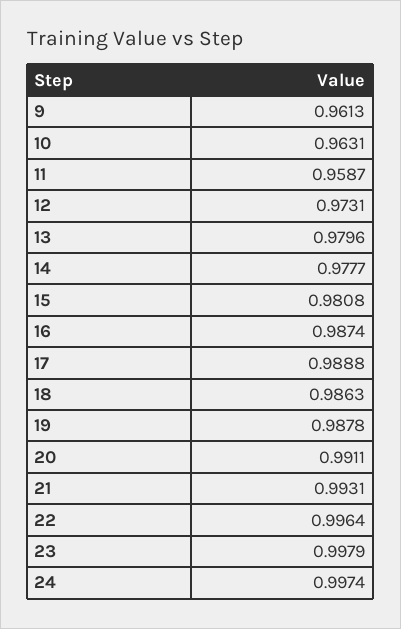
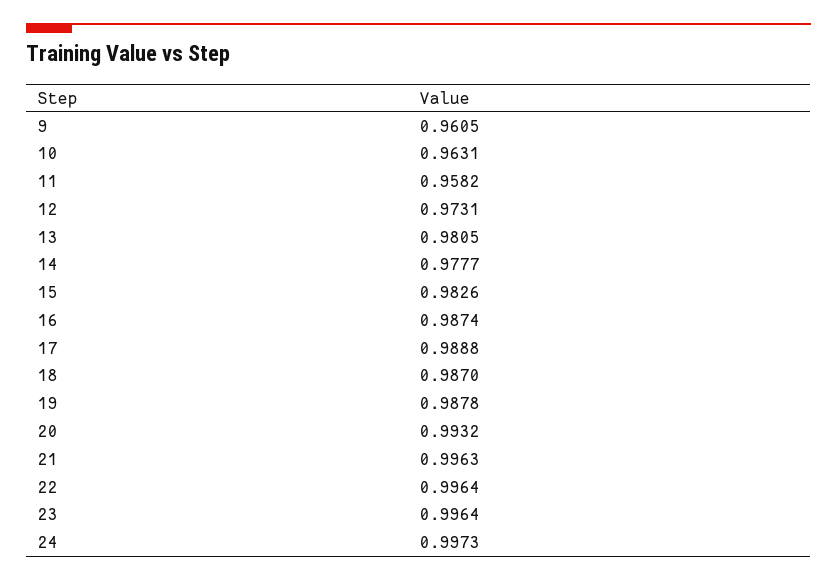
9: 0.9613 -> 0.9605
11: 0.9587 -> 0.9582
13: 0.9796 -> 0.9805
15: 0.9808 -> 0.9826
18: 0.9863 -> 0.987
20: 0.9911 -> 0.9932
21: 0.9931 -> 0.9963
23: 0.9979 -> 0.9964
24: 0.9974 -> 0.9973

